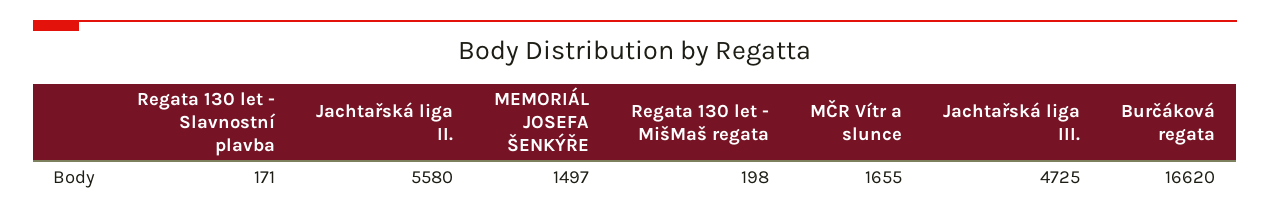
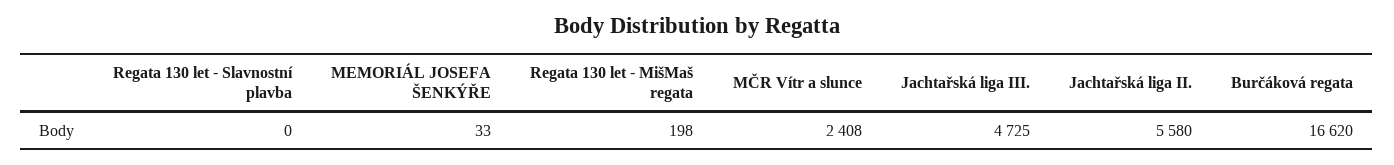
Regata 130 let - Slavnostní plavba: 171 -> 0
MEMORIÁL JOSEFA ŠENKÝŘE: 1497 -> 33
MČR Vítr a slunce: 1655 -> 2408

